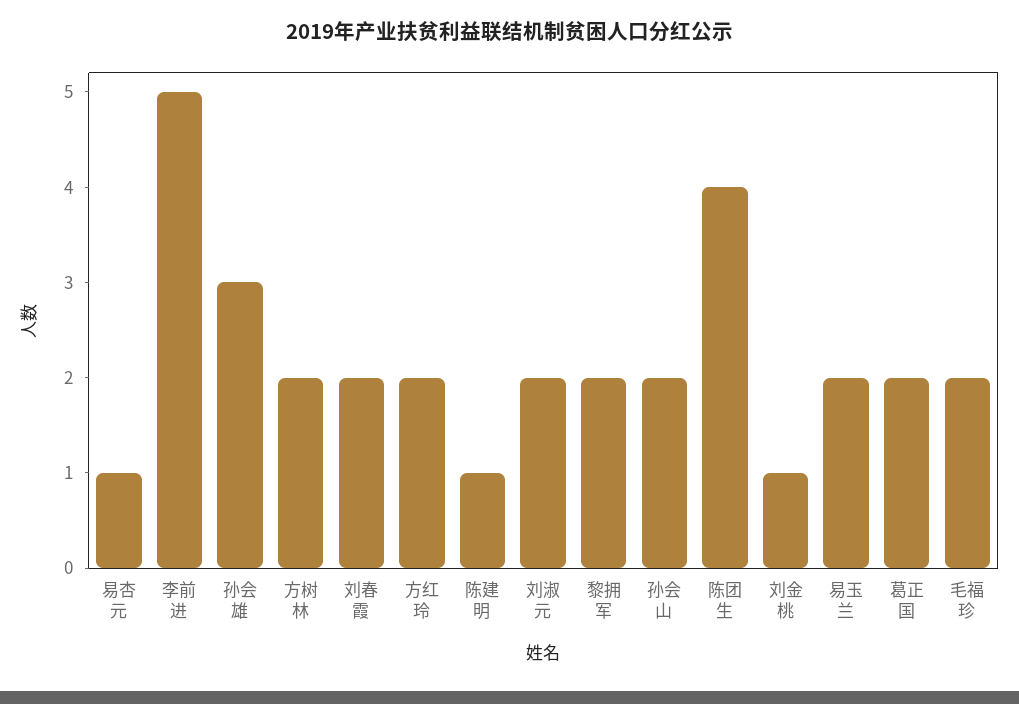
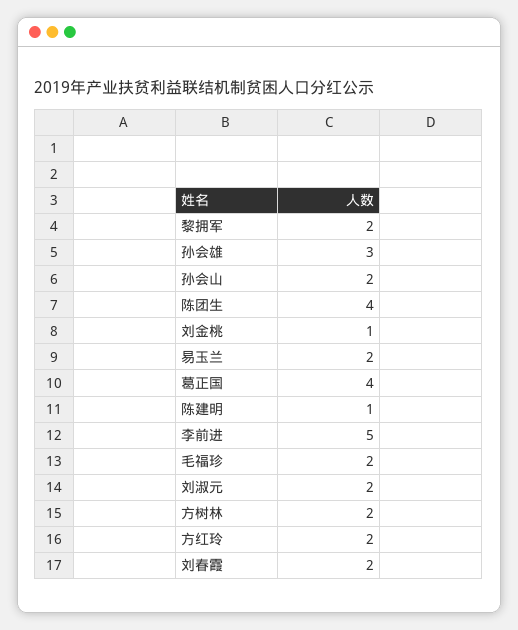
易杏元: 1 -> none
葛正国: 2 -> 4

